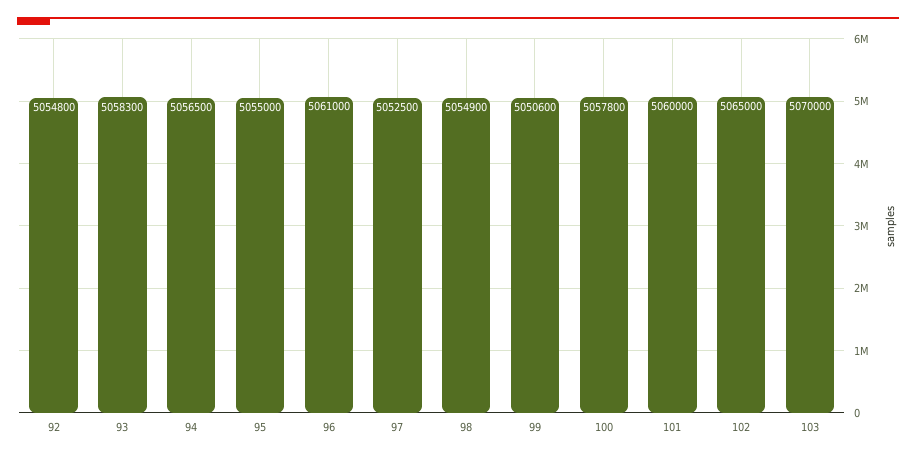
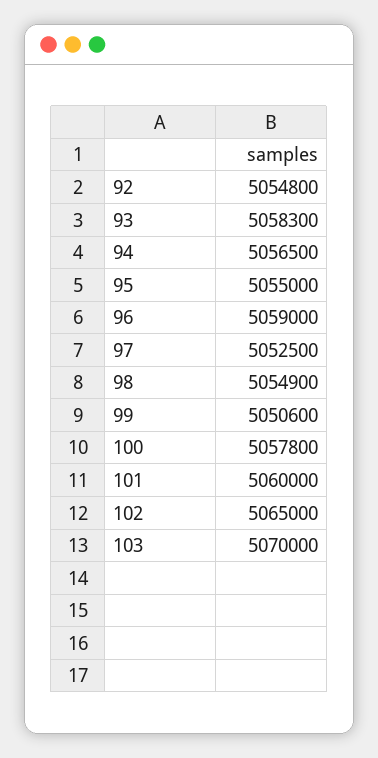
96: 5061000 -> 5059000

